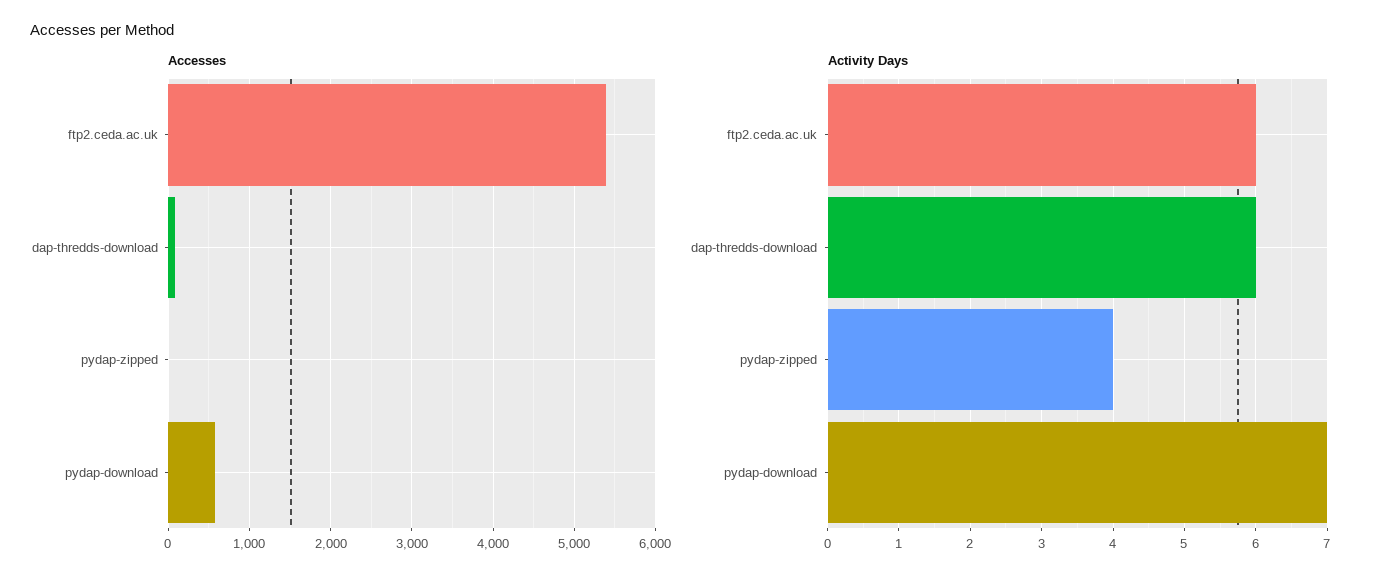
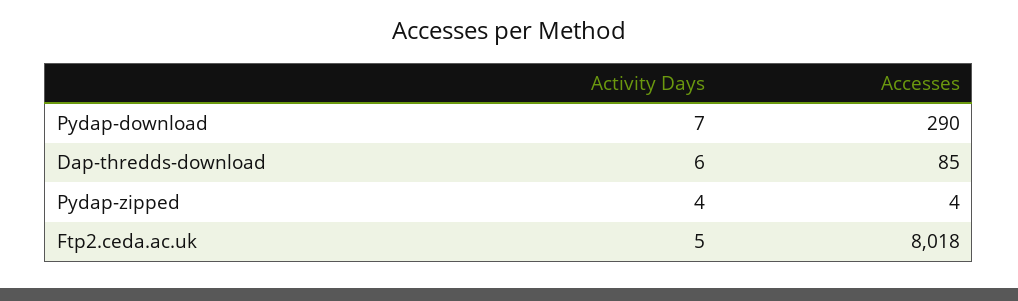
Accesses, ftp2.ceda.ac.uk: 5400 -> 8018
Accesses, pydap-download: 600 -> 290
Activity Days, ftp2.ceda.ac.uk: 6 -> 5

